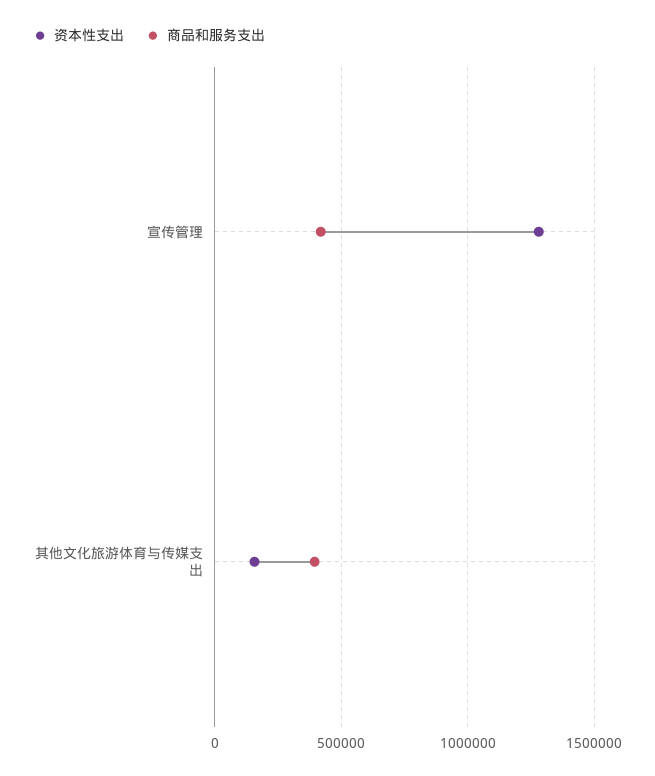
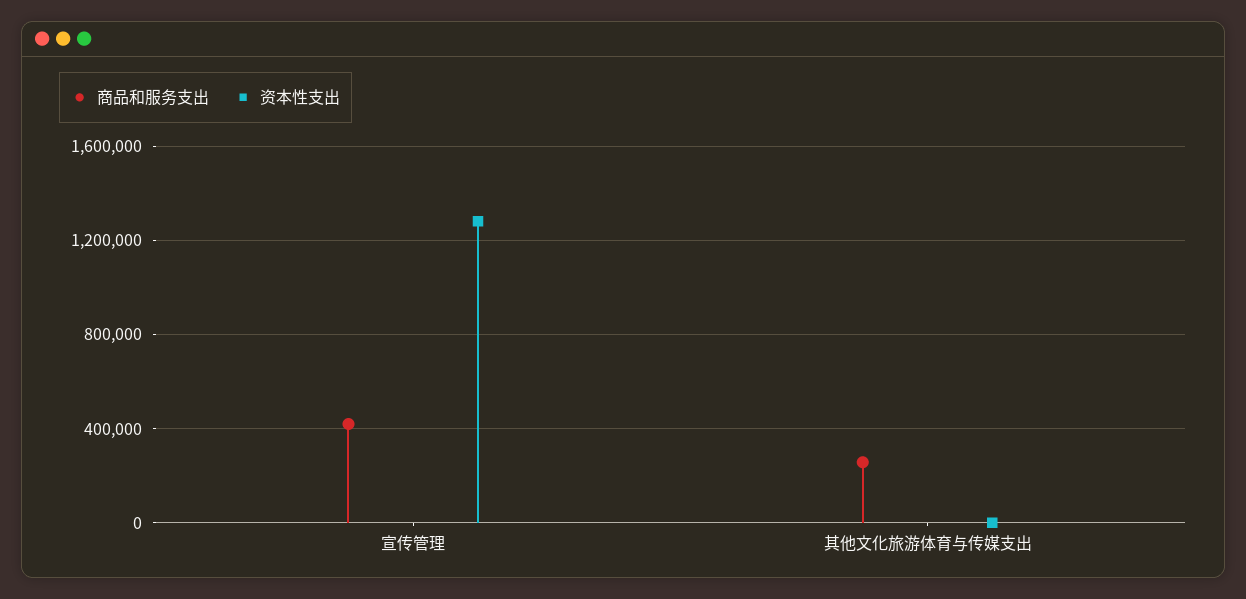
资本性支出, 其他文化旅游体育与传媒支出: 150000 -> 0
商品和服务支出, 其他文化旅游体育与传媒支出: 400000 -> 250000

